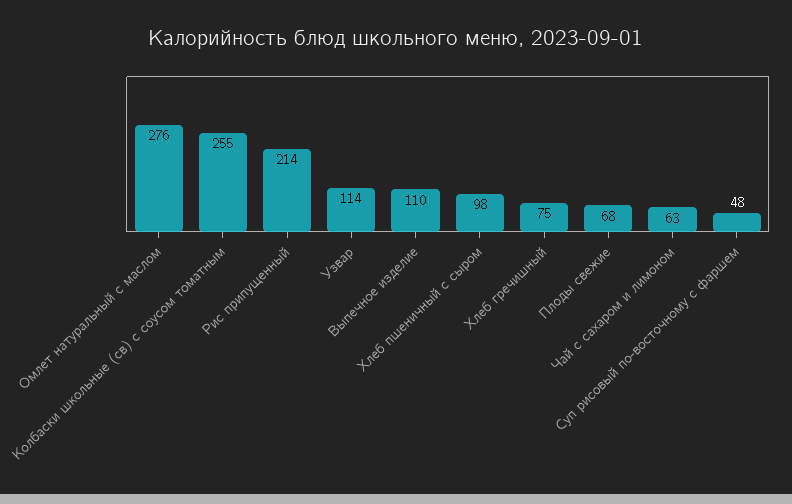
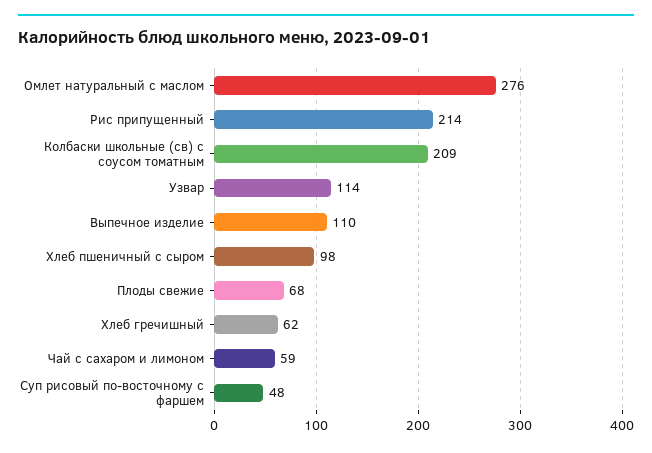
Колбаски школьные (св) с соусом томатным: 255 -> 209
Хлеб гречишный: 75 -> 62
Чай с сахаром и лимоном: 63 -> 59

